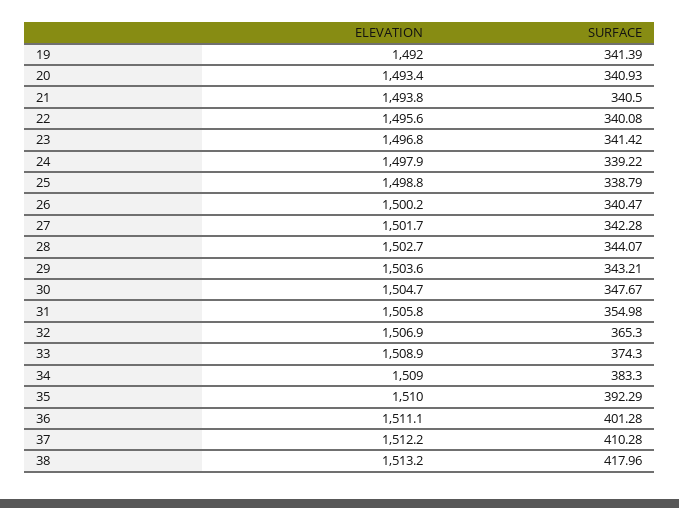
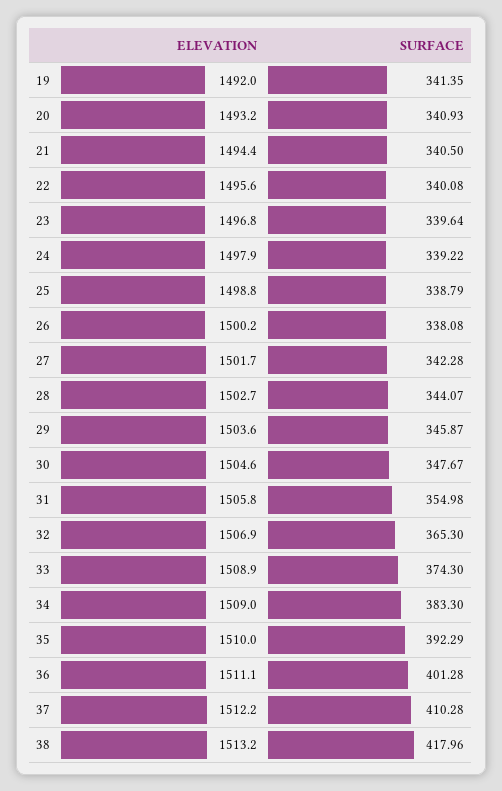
SURFACE, 19: 341.39 -> 341.35
ELEVATION, 20: 1493.4 -> 1493.2
ELEVATION, 21: 1493.8 -> 1494.4
SURFACE, 23: 341.42 -> 339.64
SURFACE, 26: 340.47 -> 338.08
SURFACE, 29: 343.21 -> 345.87
ELEVATION, 30: 1504.7 -> 1504.6

